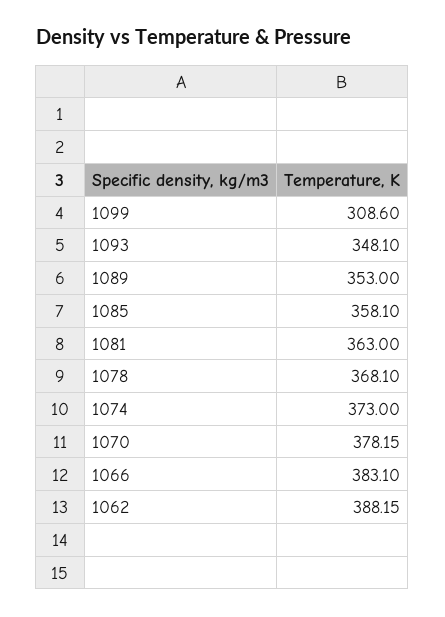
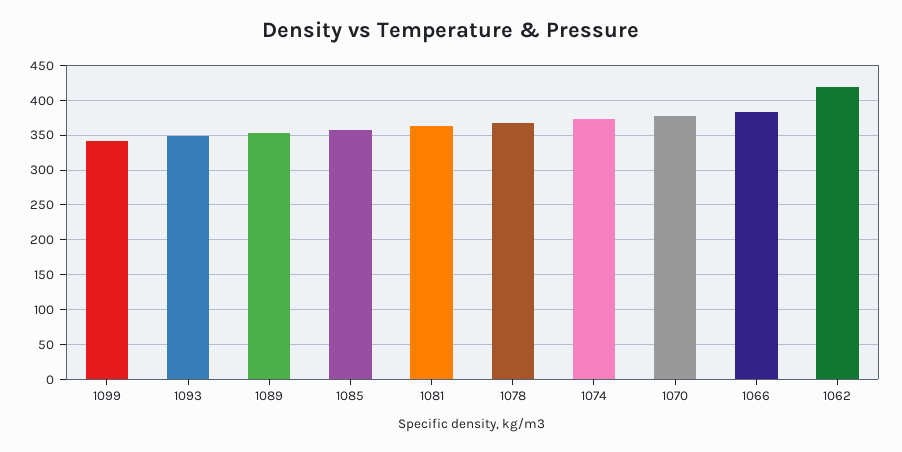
1099: 308.6 -> 340
1062: 388.15 -> 420

